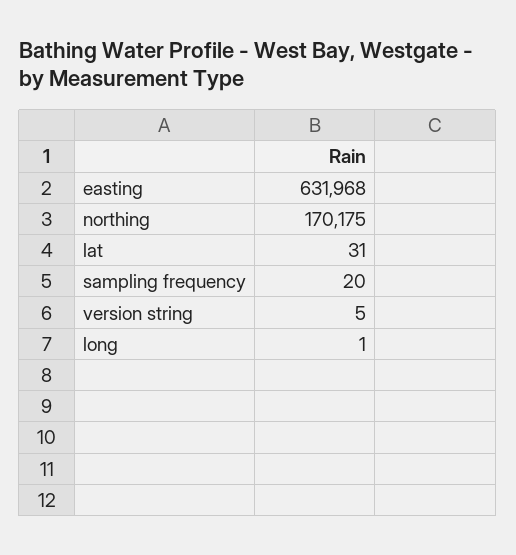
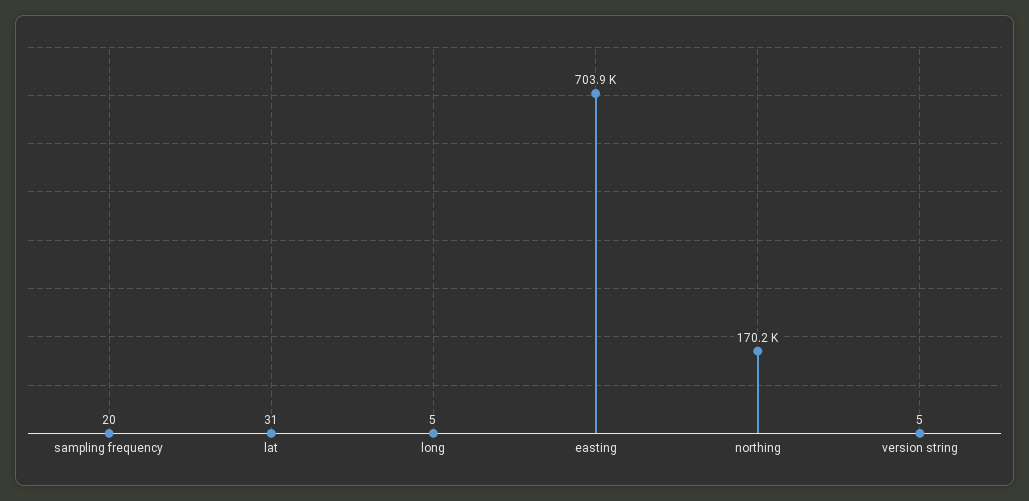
easting: 631968 -> 703900
long: 1 -> 5

